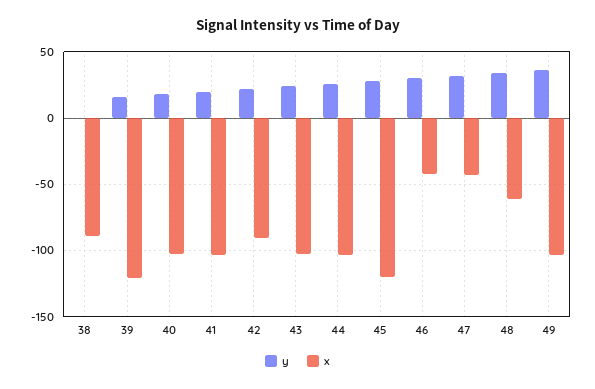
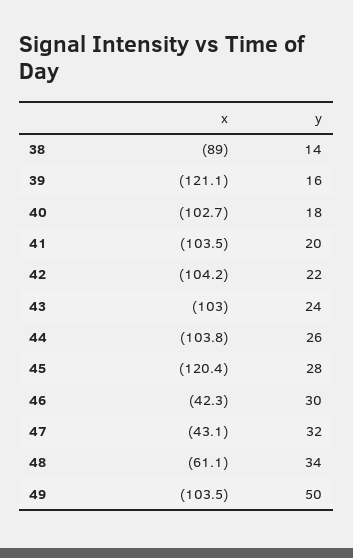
y, 38: 0 -> 14
x, 42: -90 -> -104.2
y, 49: 35 -> 50

